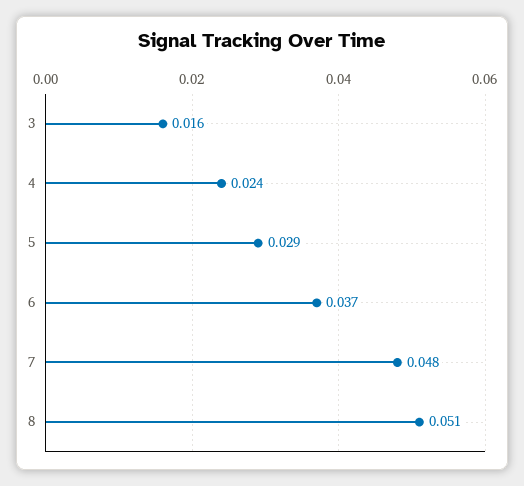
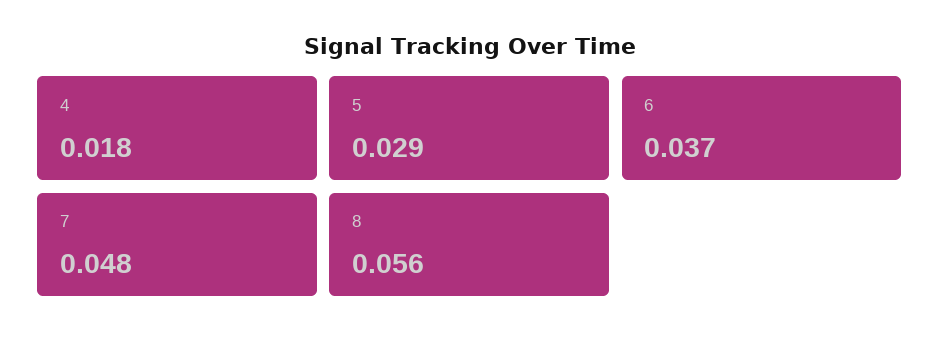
3: 0.016 -> none
4: 0.024 -> 0.018
8: 0.051 -> 0.056

